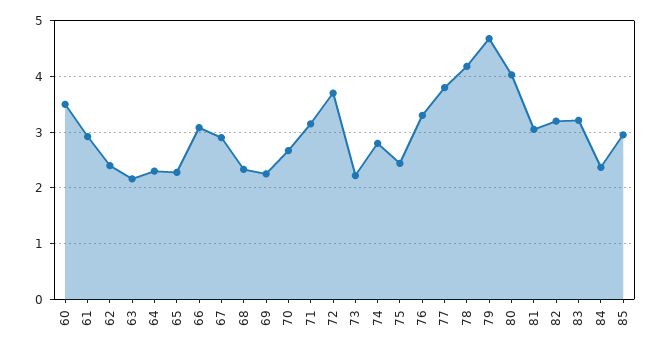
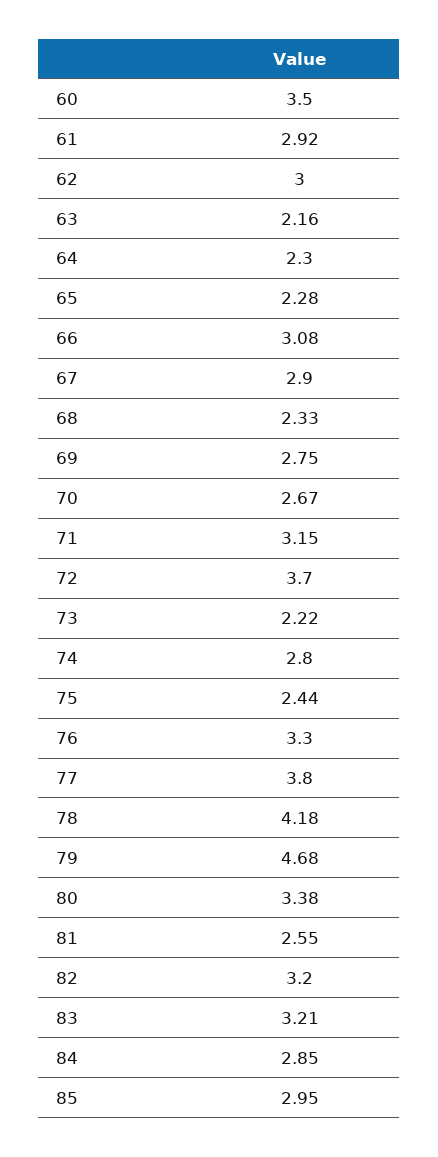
62: 2.4 -> 3
69: 2.2 -> 2.75
80: 4 -> 3.38
81: 3 -> 2.55
84: 2.4 -> 2.85

